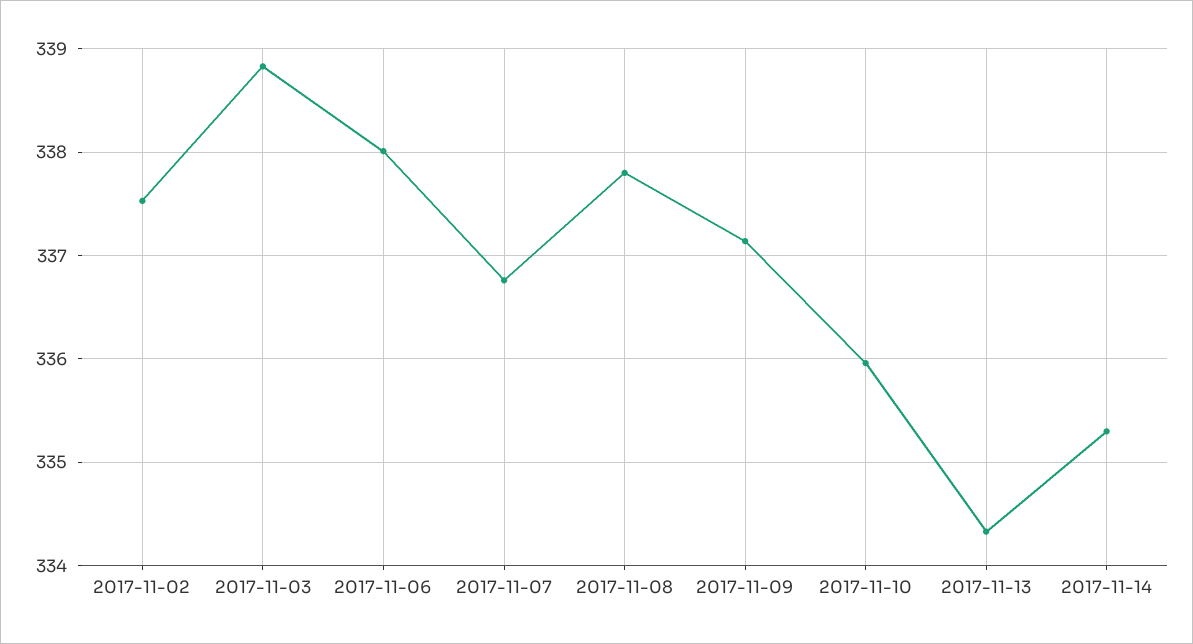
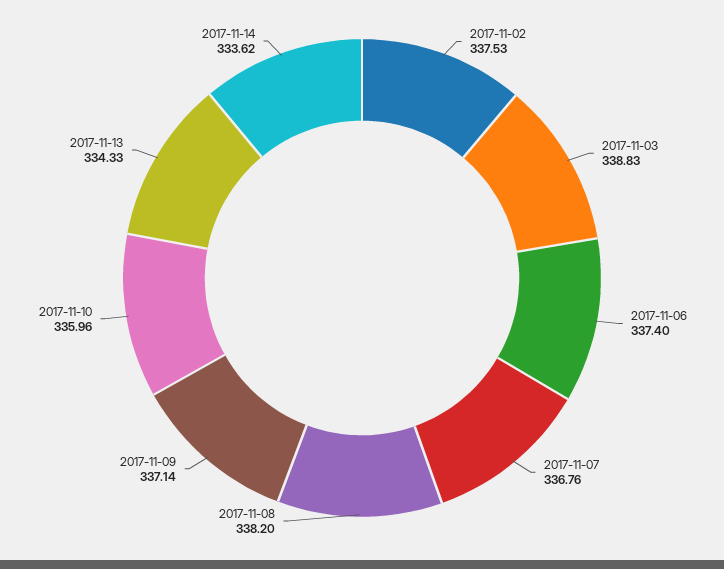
2017-11-06: 338 -> 337.4
2017-11-08: 337.8 -> 338.2
2017-11-14: 335.3 -> 333.62

